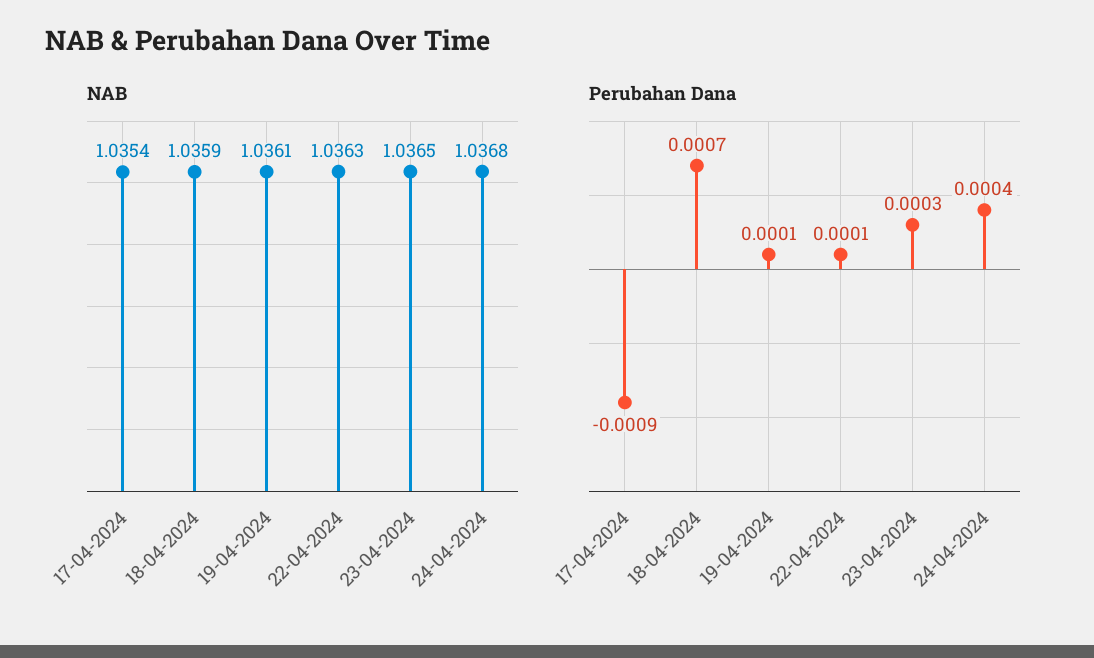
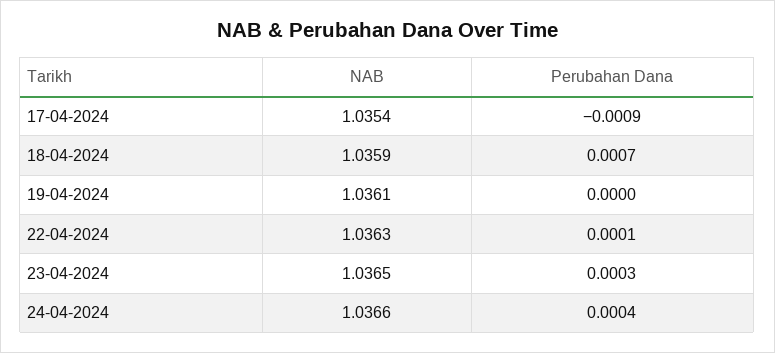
NAB, 24-04-2024: 1.0368 -> 1.0366
Perubahan Dana, 19-04-2024: 0.0001 -> 0

